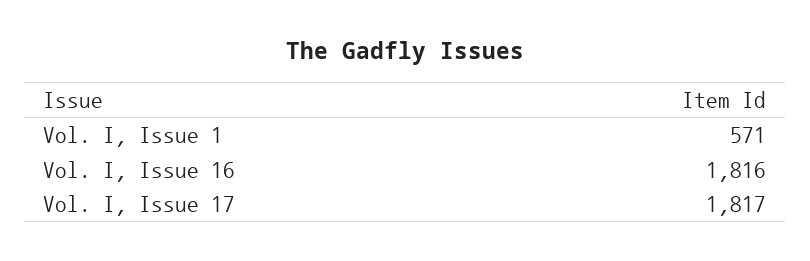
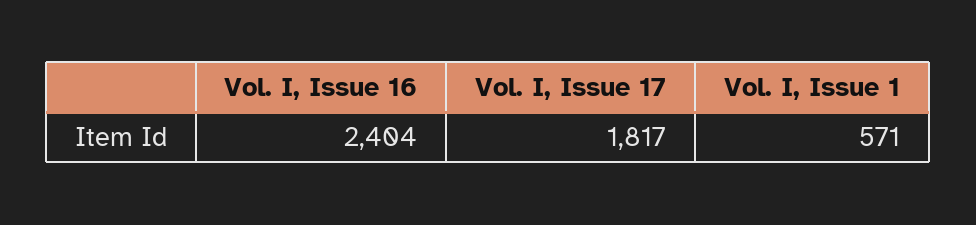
Vol. I, Issue 16: 1816 -> 2404

